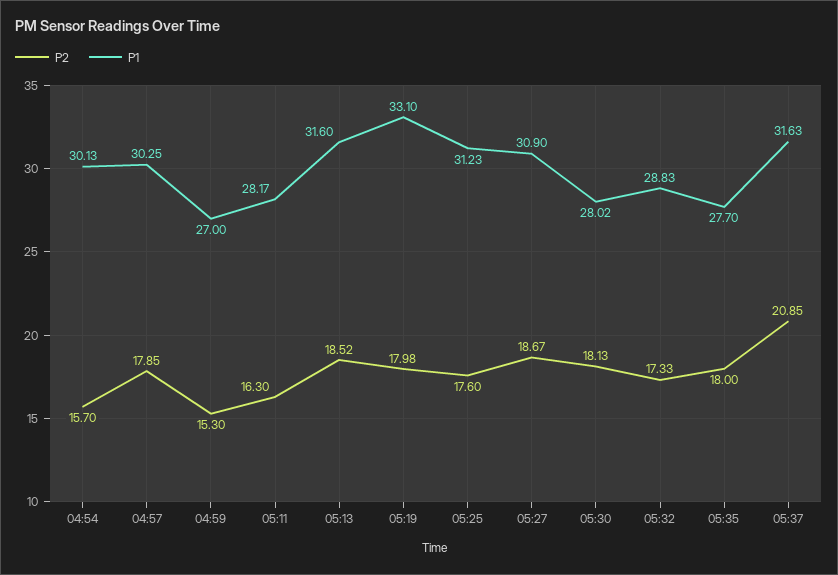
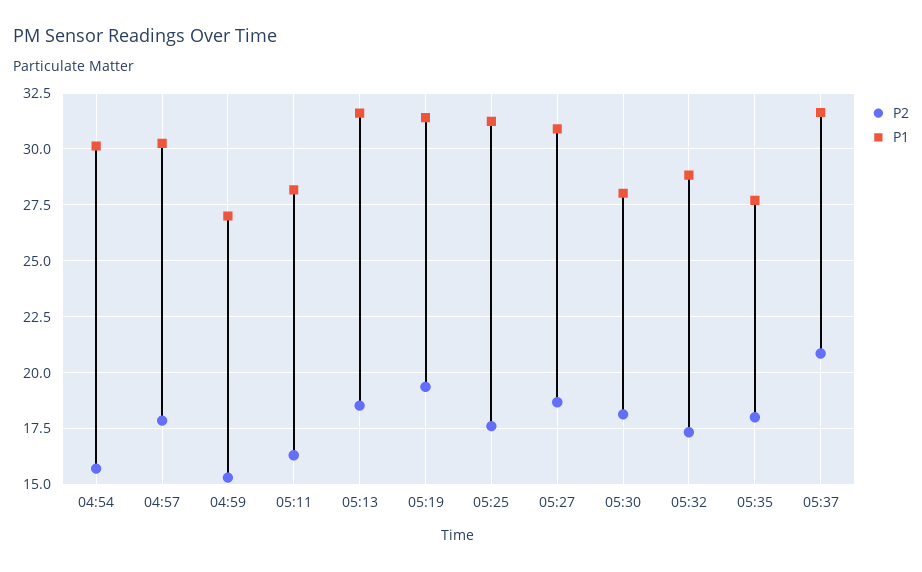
P2, 05:19: 17.98 -> 19.5
P1, 05:19: 33.1 -> 31.5

